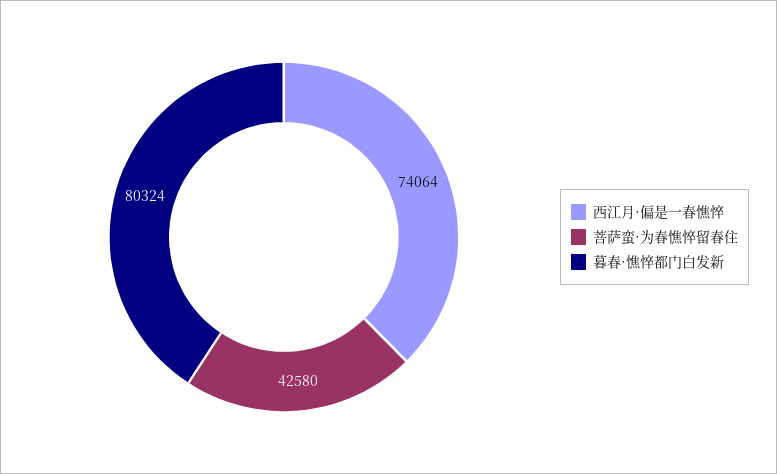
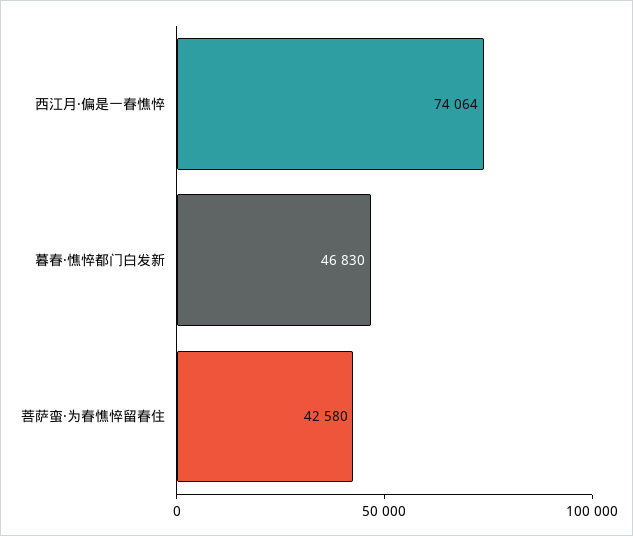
暮春·憔悴都门白发新: 80324 -> 46830

